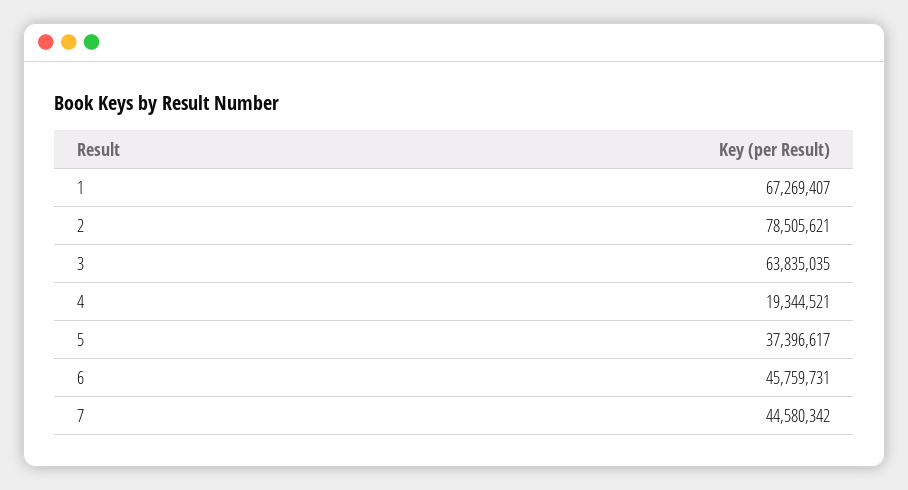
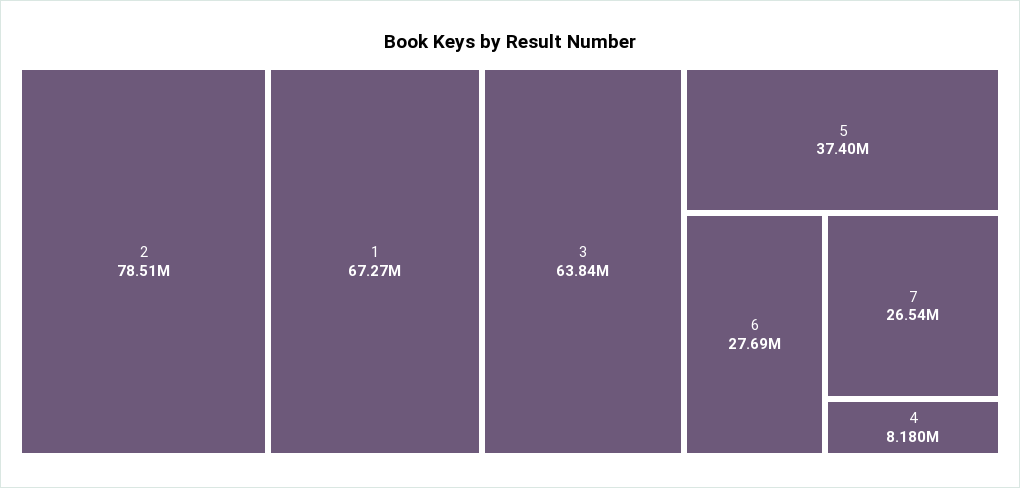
4: 19344521 -> 8180000
6: 45759731 -> 27690000
7: 44580342 -> 26540000

